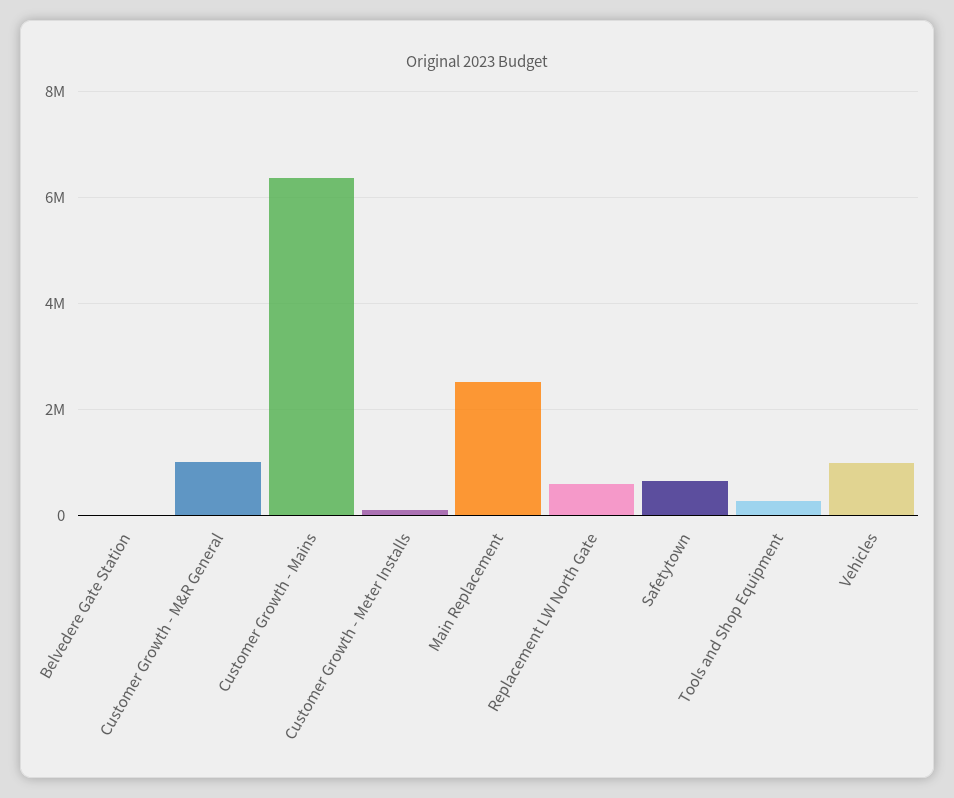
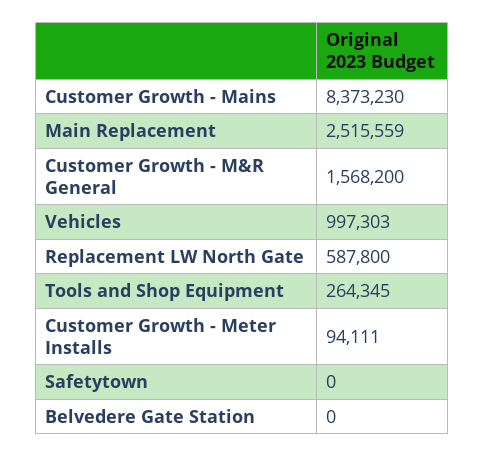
Customer Growth - M&R General: 1000000 -> 1568200
Customer Growth - Mains: 6400000 -> 8373230
Safetytown: 600000 -> 0

